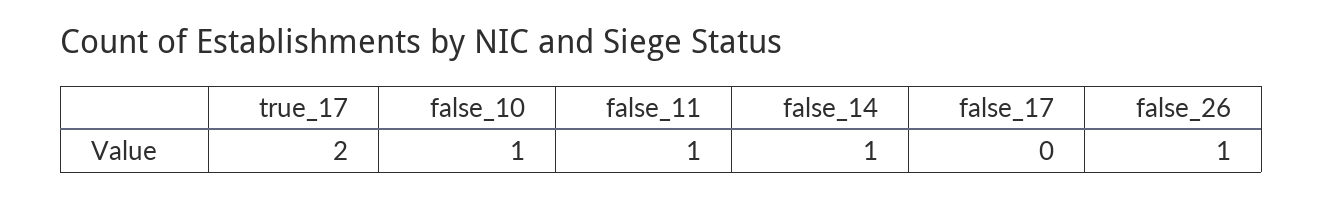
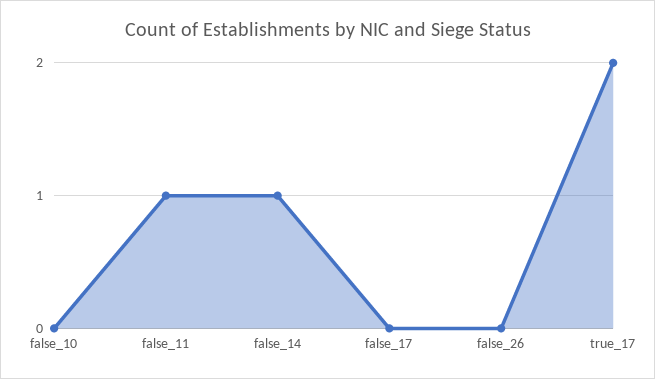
false_10: 1 -> 0
false_26: 1 -> 0

